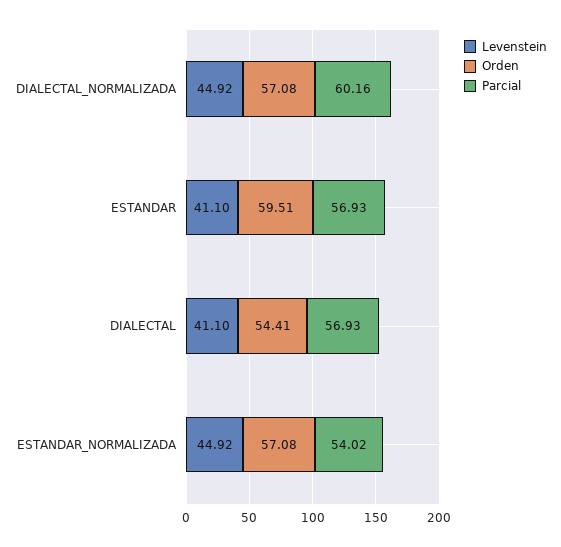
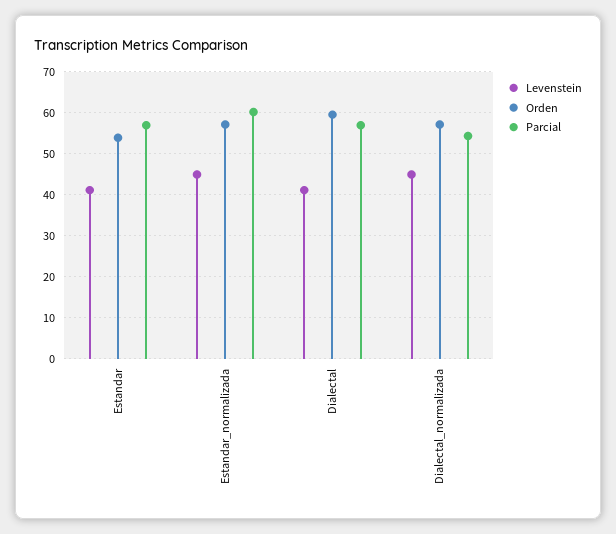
Parcial, DIALECTAL_NORMALIZADA: 60.16 -> 54
Orden, ESTANDAR: 59.51 -> 54
Orden, DIALECTAL: 54.41 -> 60
Parcial, ESTANDAR_NORMALIZADA: 54.02 -> 60

